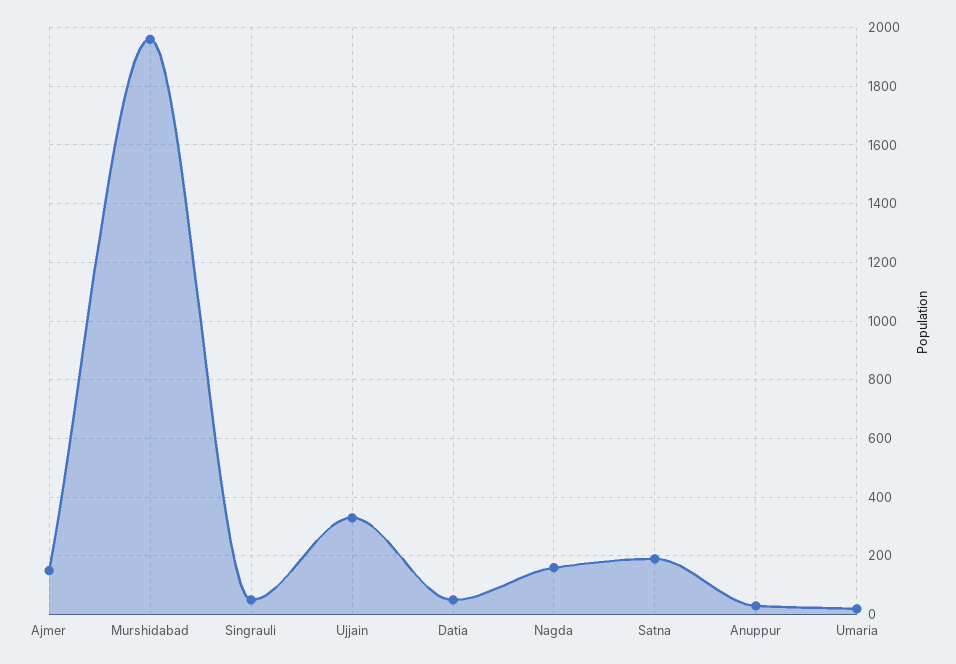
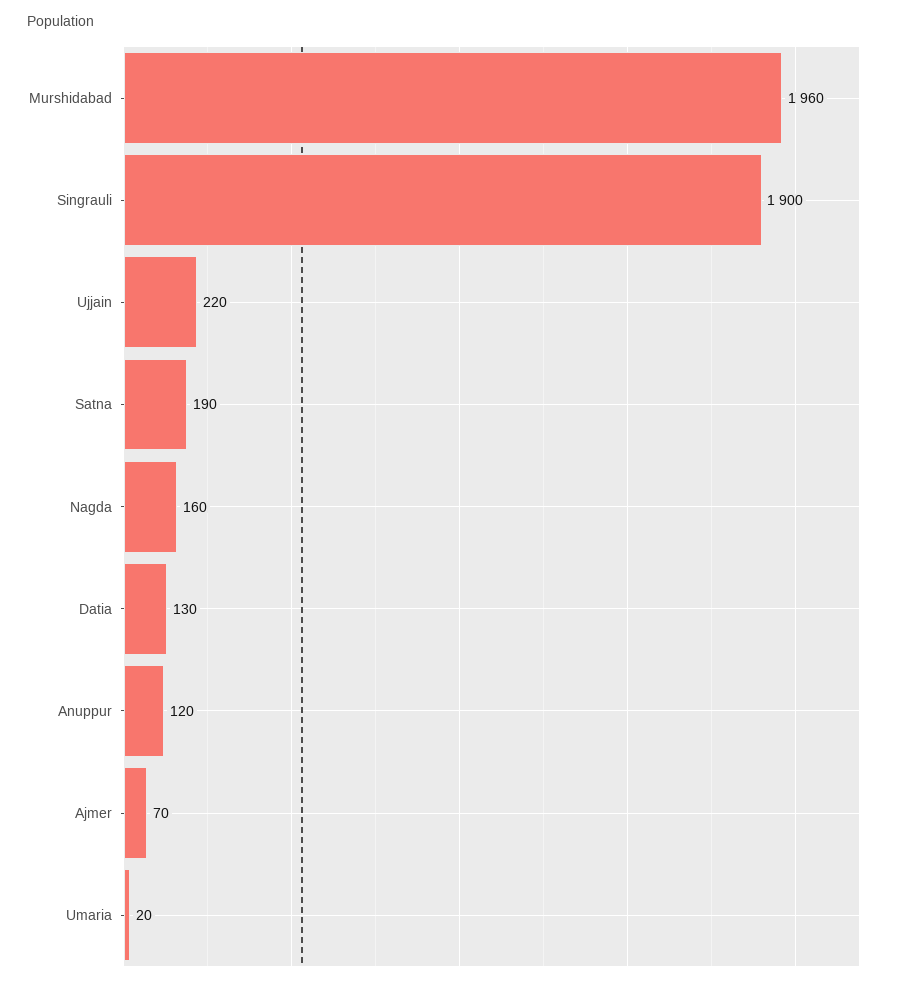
Ajmer: 150 -> 70
Singrauli: 50 -> 1900
Ujjain: 325 -> 220
Datia: 50 -> 130
Anuppur: 25 -> 120

